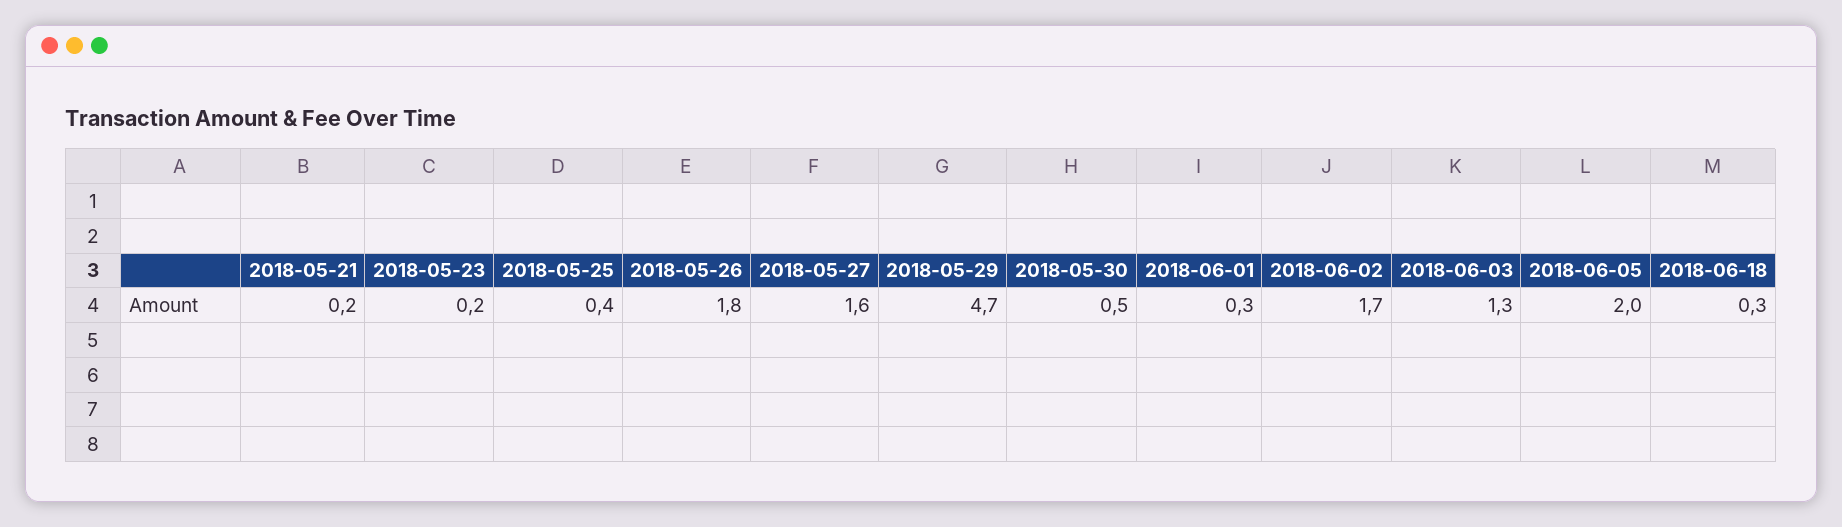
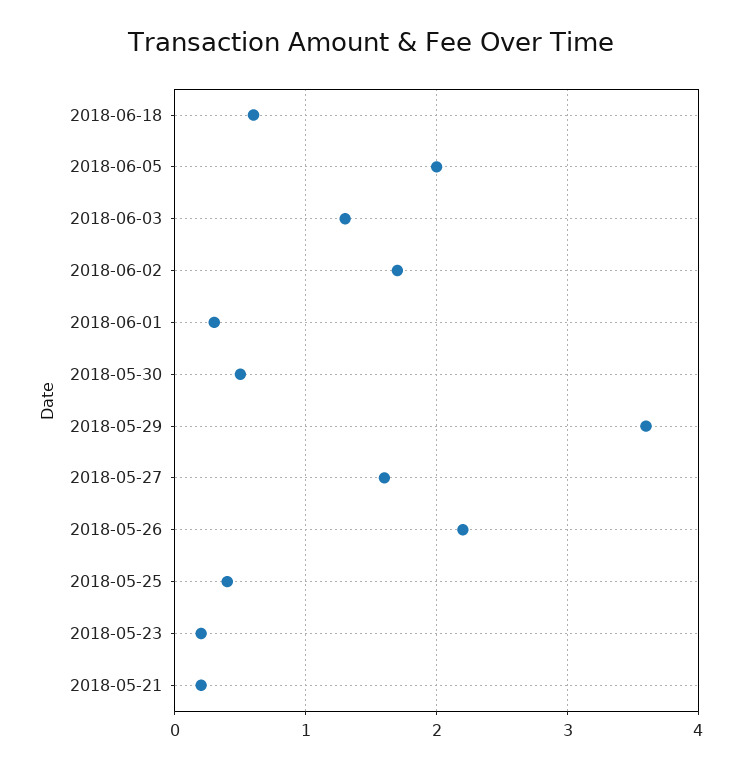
2018-05-26: 1.8 -> 2.2
2018-05-29: 4.7 -> 3.6
2018-06-18: 0.3 -> 0.6

